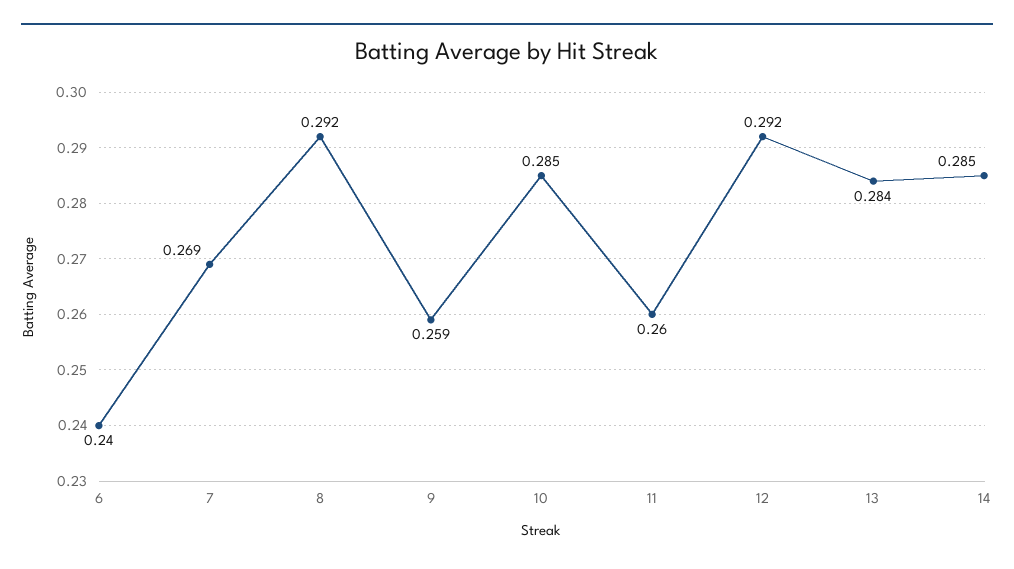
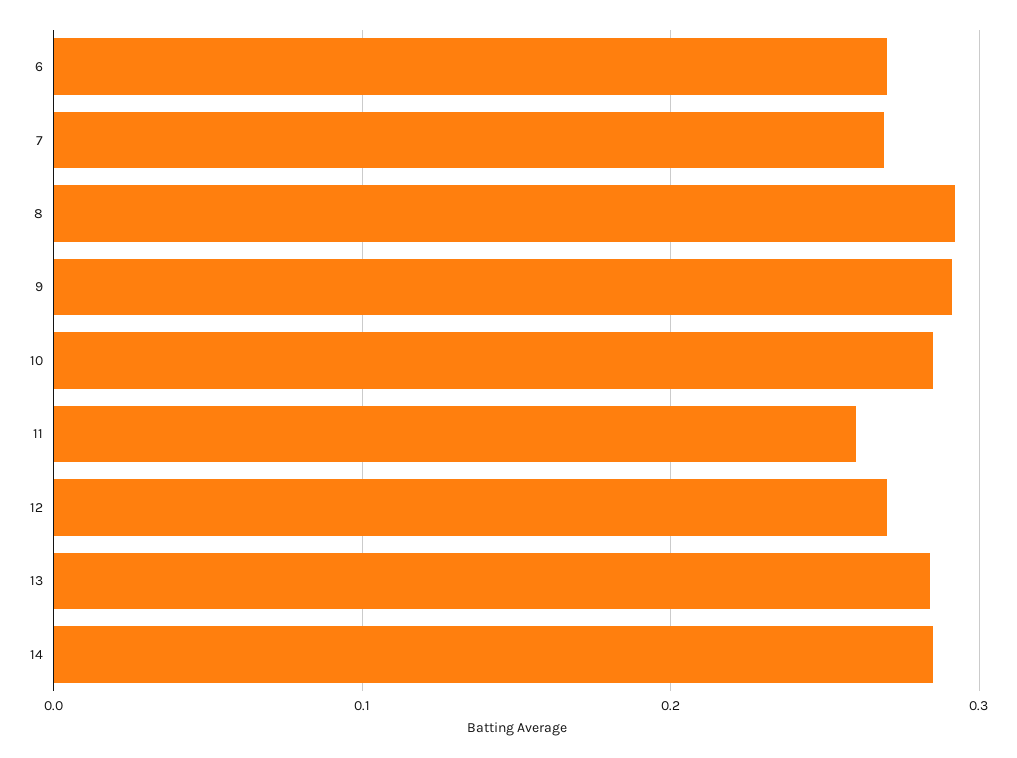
6: 0.24 -> 0.27
9: 0.259 -> 0.29
12: 0.292 -> 0.27

